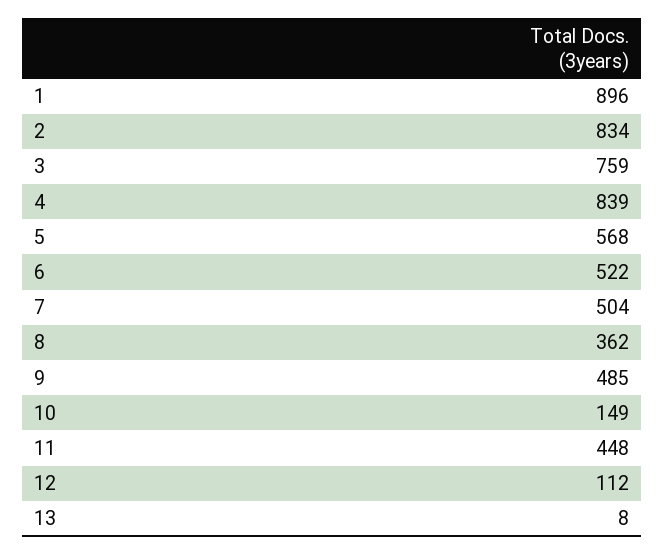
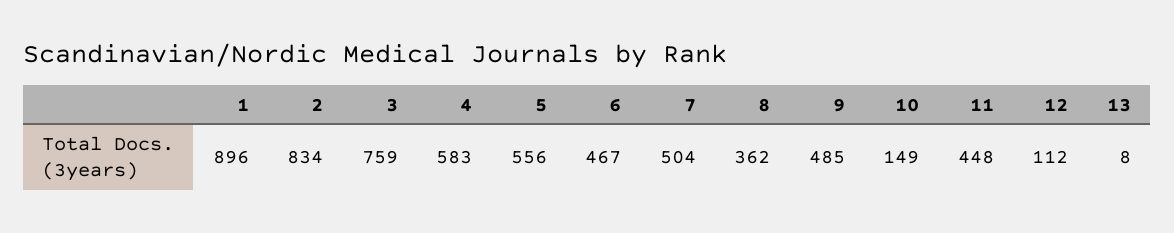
4: 839 -> 583
5: 568 -> 556
6: 522 -> 467

